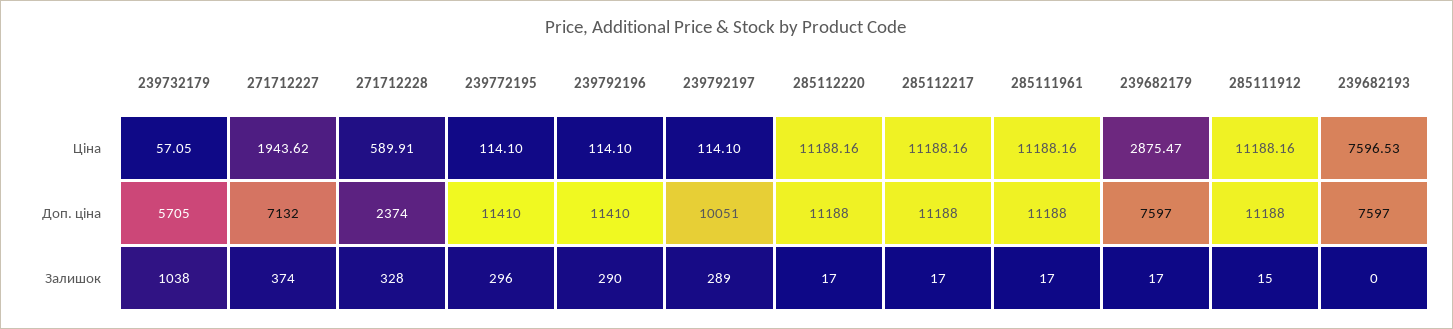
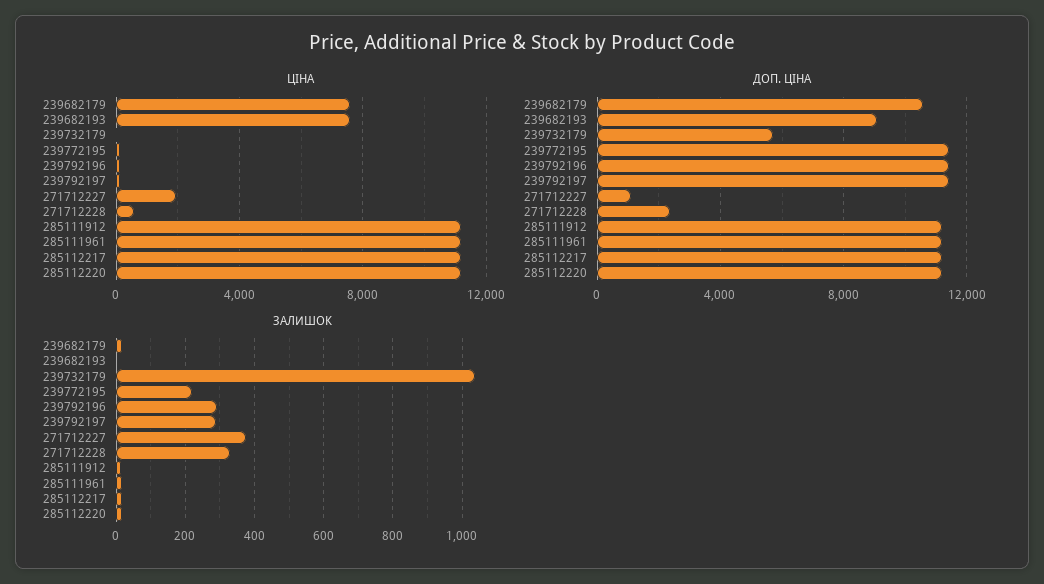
Ціна, 239682179: 2875.47 -> 7500
Доп. ціна, 271712227: 7132 -> 1000
Доп. ціна, 239792197: 10051 -> 11500
Доп. ціна, 239682179: 7597 -> 10500
Доп. ціна, 239682193: 7597 -> 9000
Залишок, 239772195: 296 -> 220

